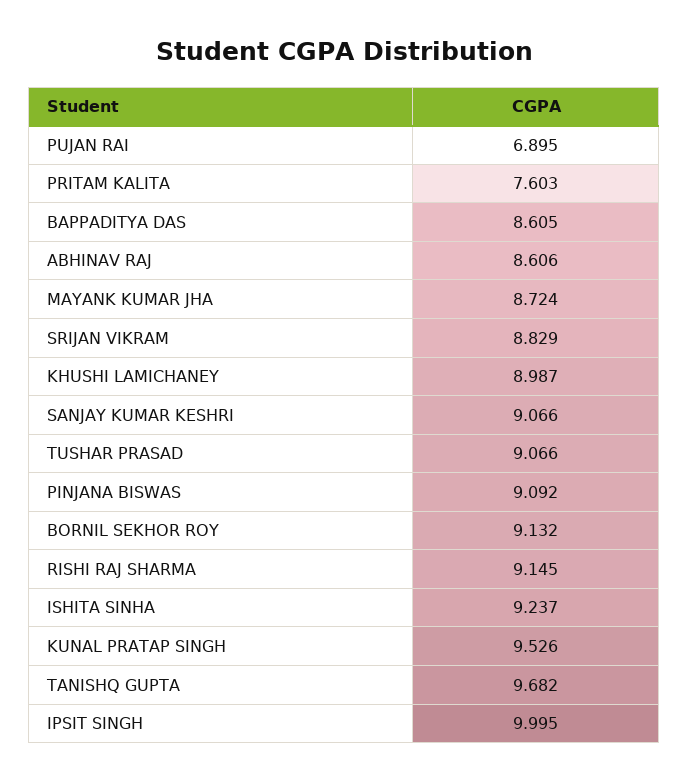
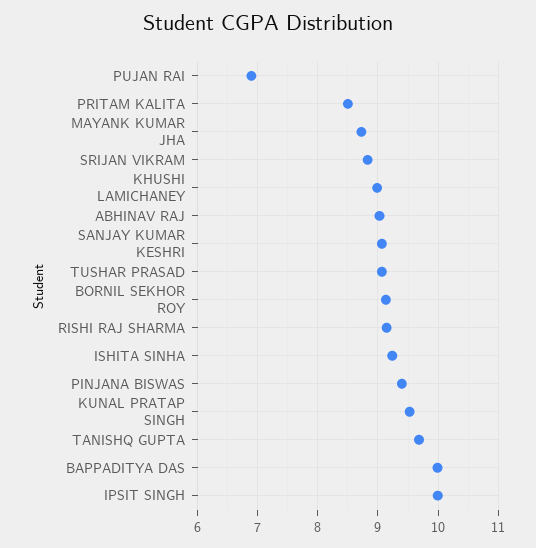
PRITAM KALITA: 7.603 -> 8.5
BAPPADITYA DAS: 8.605 -> 10
ABHINAV RAJ: 8.606 -> 9
PINJANA BISWAS: 9.092 -> 9.4

